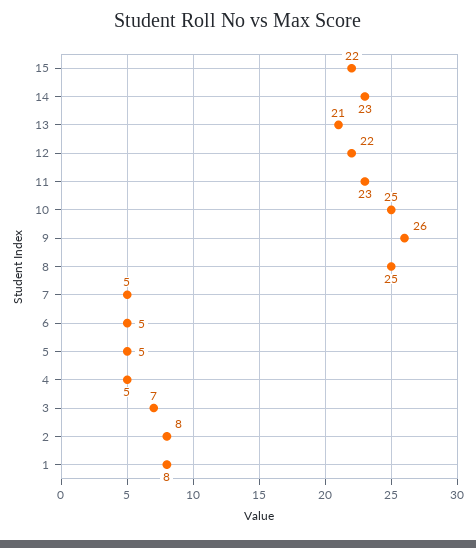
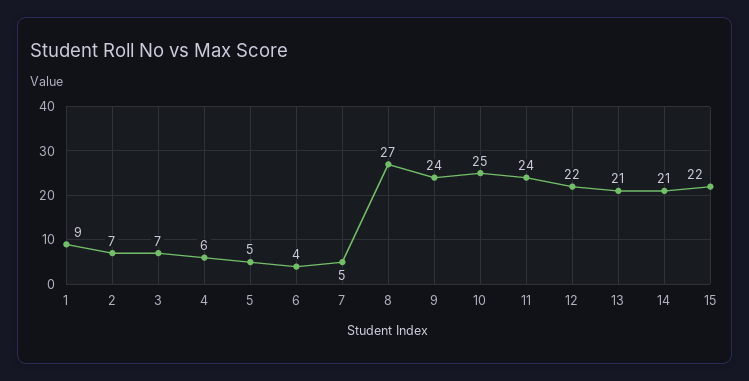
14: 23 -> 21
11: 23 -> 24
9: 26 -> 24
8: 25 -> 27
6: 5 -> 4
4: 5 -> 6
2: 8 -> 7
1: 8 -> 9

